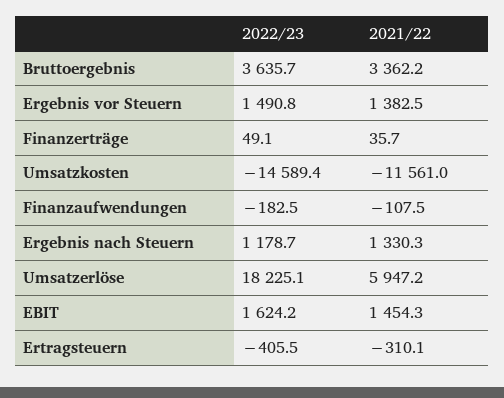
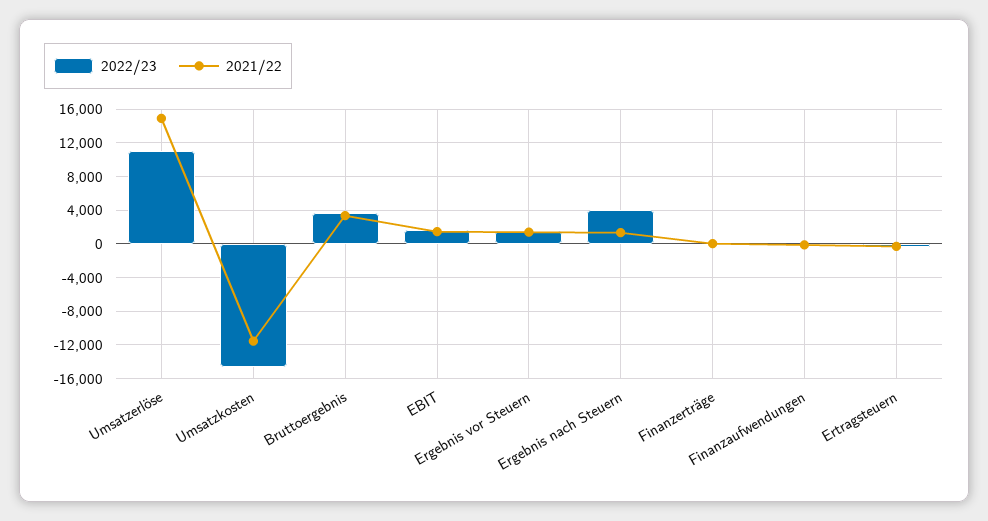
2022/23, Ergebnis nach Steuern: 1178.7 -> 4000
2022/23, Umsatzerlöse: 18225.1 -> 11000
2021/22, Umsatzerlöse: 5947.2 -> 15000

